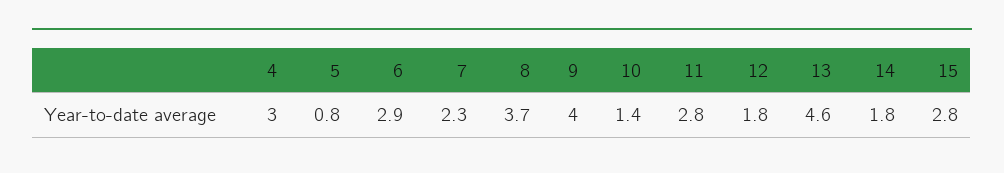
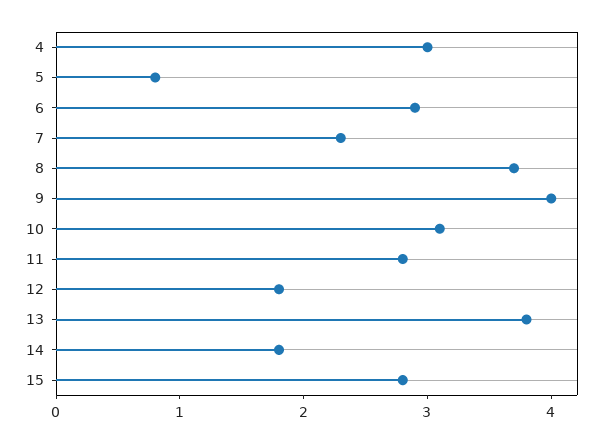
10: 1.4 -> 3.1
13: 4.6 -> 3.8

